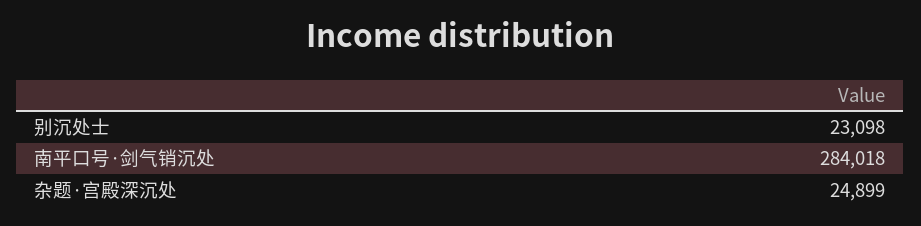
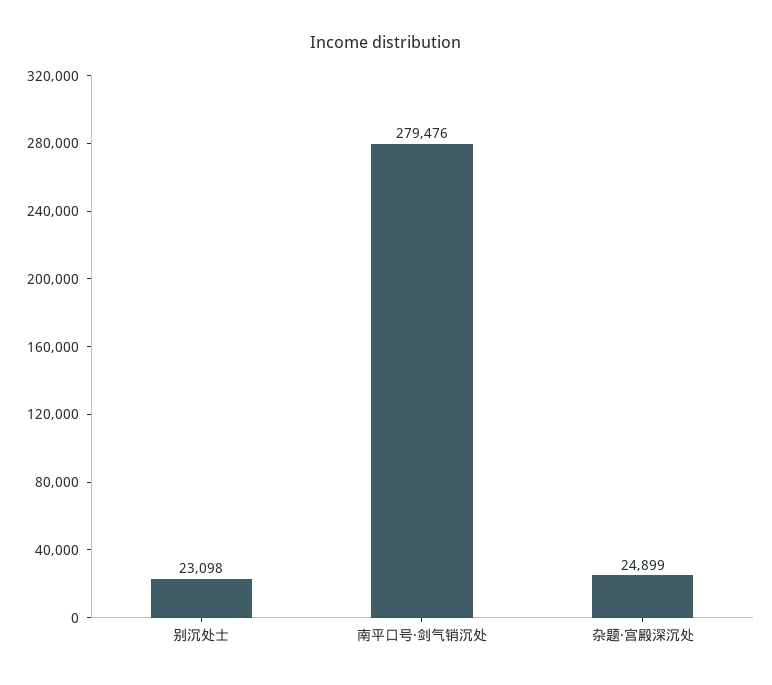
南平口号·剑气销沉处: 284018 -> 279476

